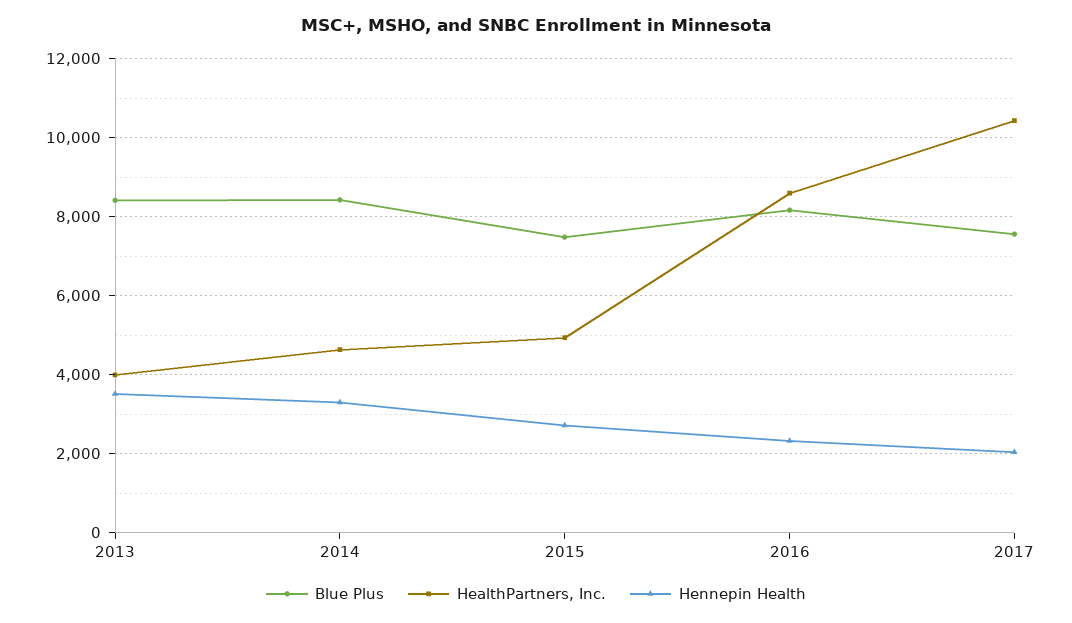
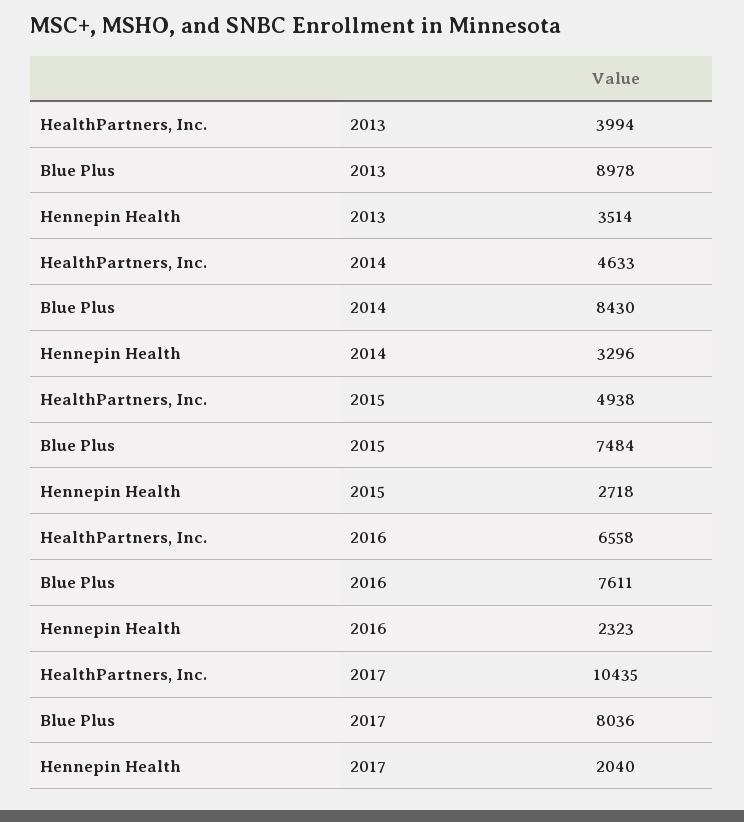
Blue Plus, 2013: 8400 -> 8978
Blue Plus, 2016: 8200 -> 7611
HealthPartners, Inc., 2016: 8600 -> 6558
Blue Plus, 2017: 7600 -> 8036

